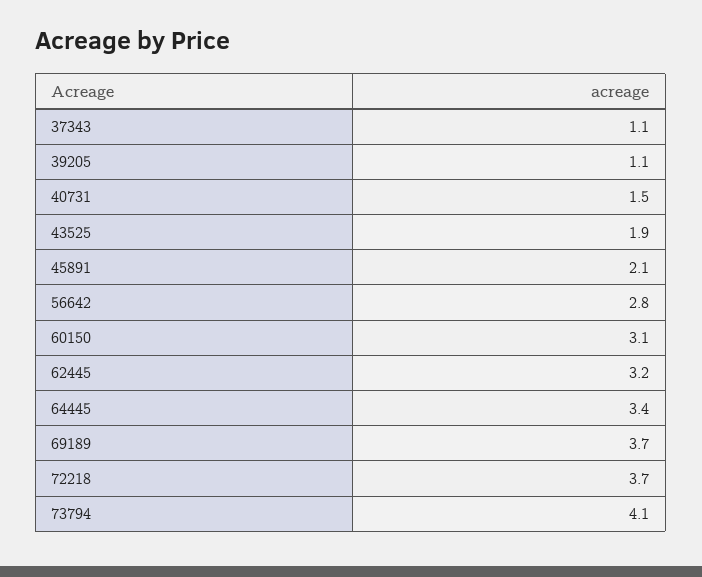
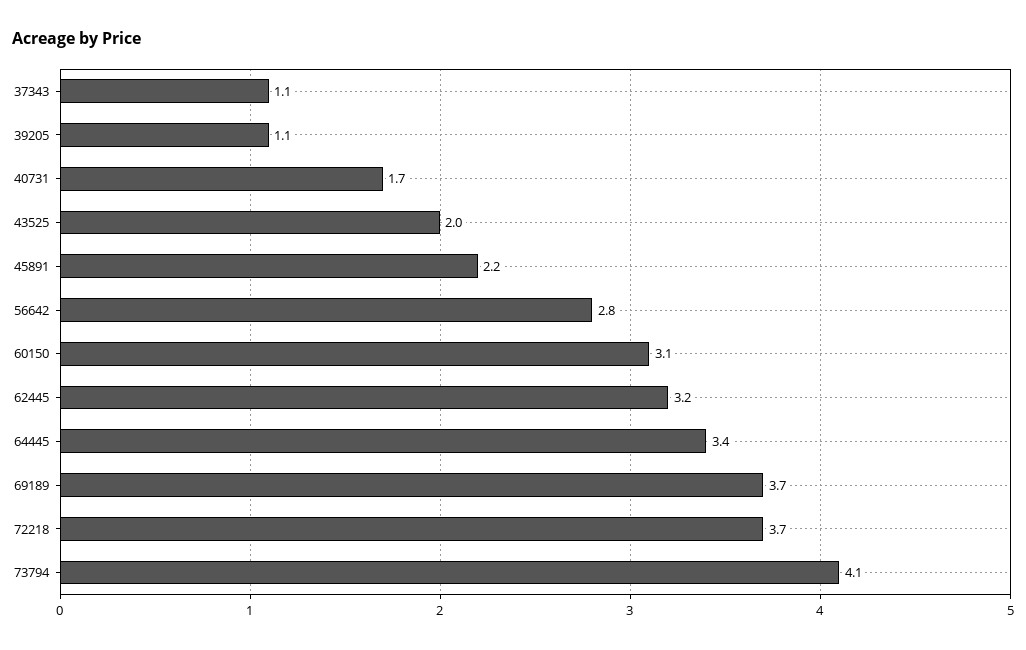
40731: 1.5 -> 1.7
43525: 1.9 -> 2
45891: 2.1 -> 2.2

